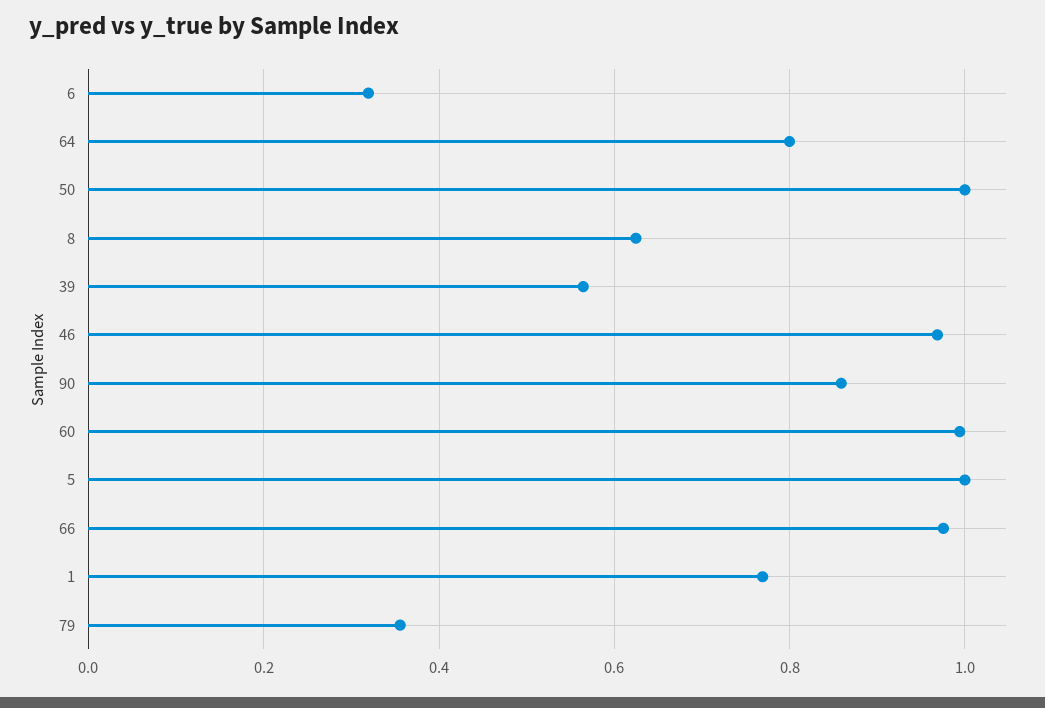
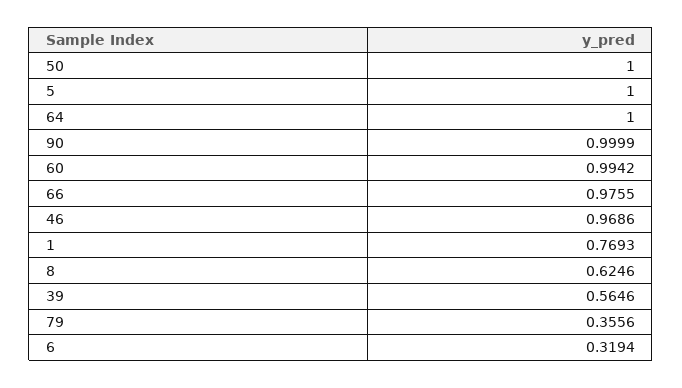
64: 0.8 -> 1
90: 0.86 -> 0.9999

